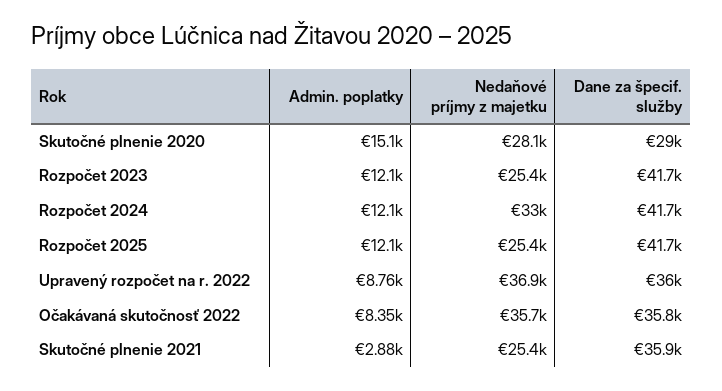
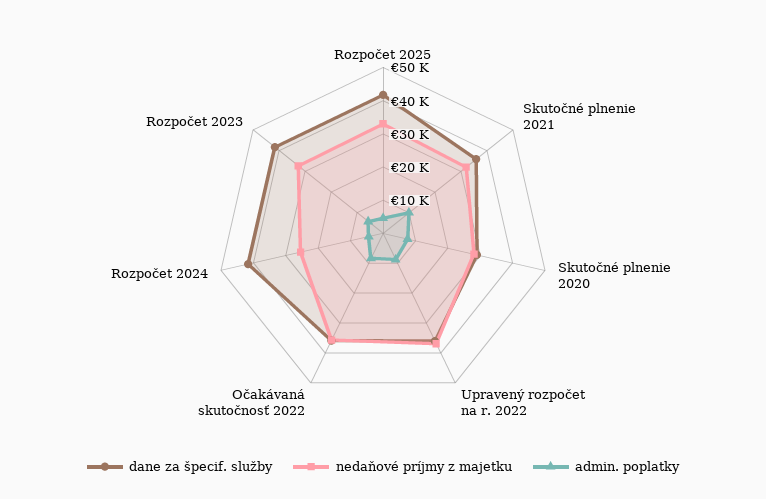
Admin. poplatky, Skutočné plnenie 2020: 15100 -> 7500
Admin. poplatky, Rozpočet 2023: 12100 -> 5000
Nedaňové príjmy z majetku, Rozpočet 2023: 25400 -> 32500
Admin. poplatky, Rozpočet 2024: 12100 -> 5000
Nedaňové príjmy z majetku, Rozpočet 2024: 33000 -> 25000
Admin. poplatky, Rozpočet 2025: 12100 -> 5000
Nedaňové príjmy z majetku, Rozpočet 2025: 25400 -> 32500
Admin. poplatky, Skutočné plnenie 2021: 2880 -> 10000
Nedaňové príjmy z majetku, Skutočné plnenie 2021: 25400 -> 32500

